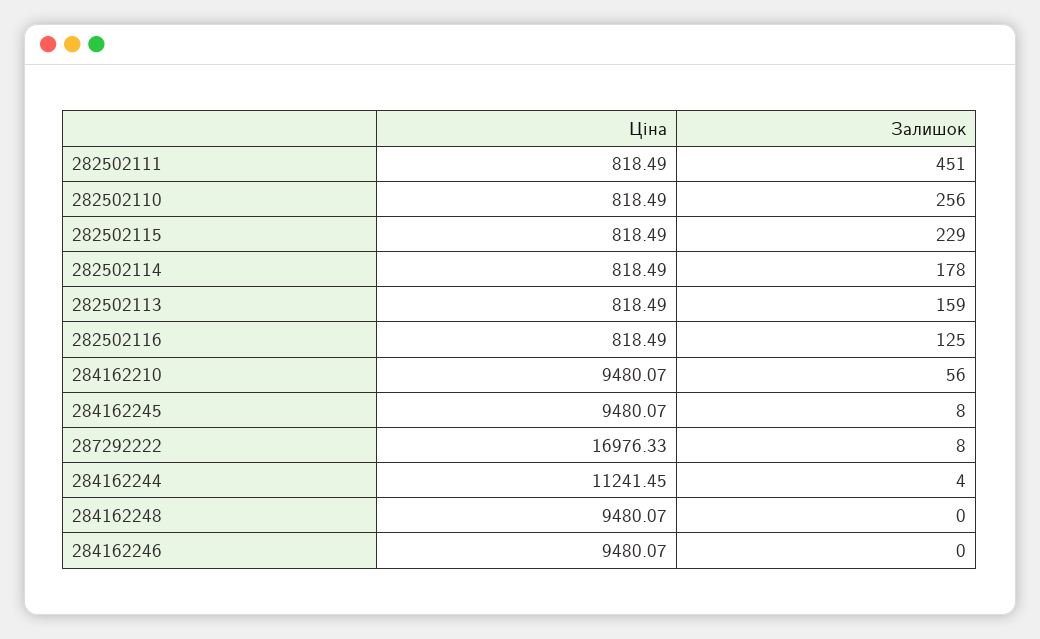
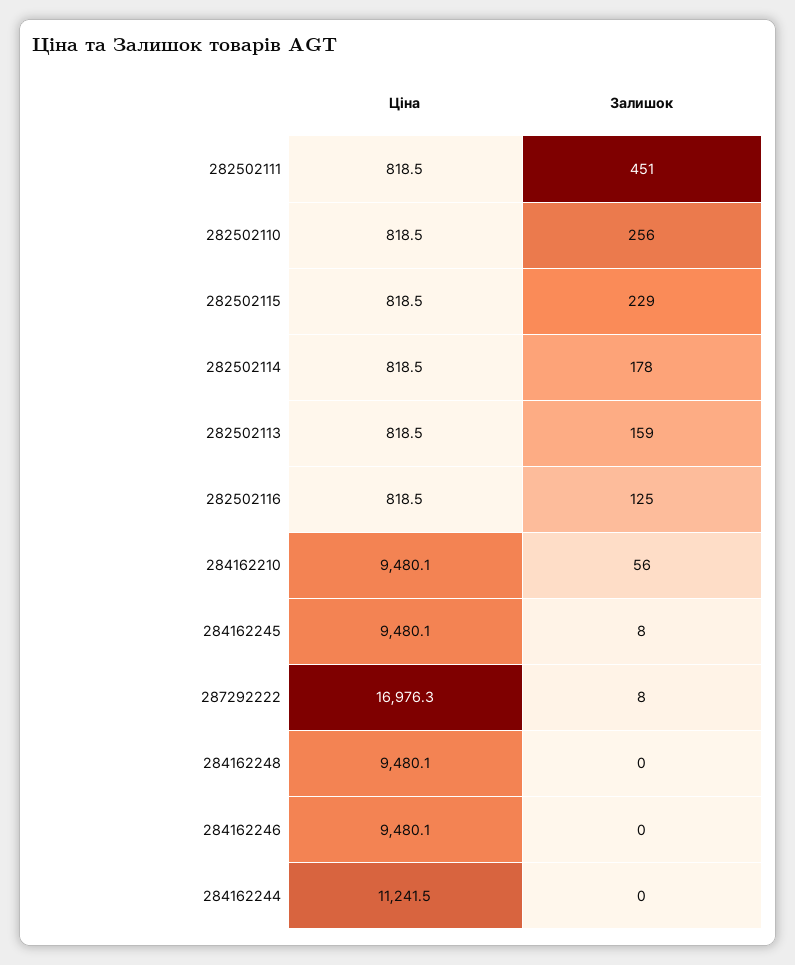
Залишок, 284162244: 4 -> 0

